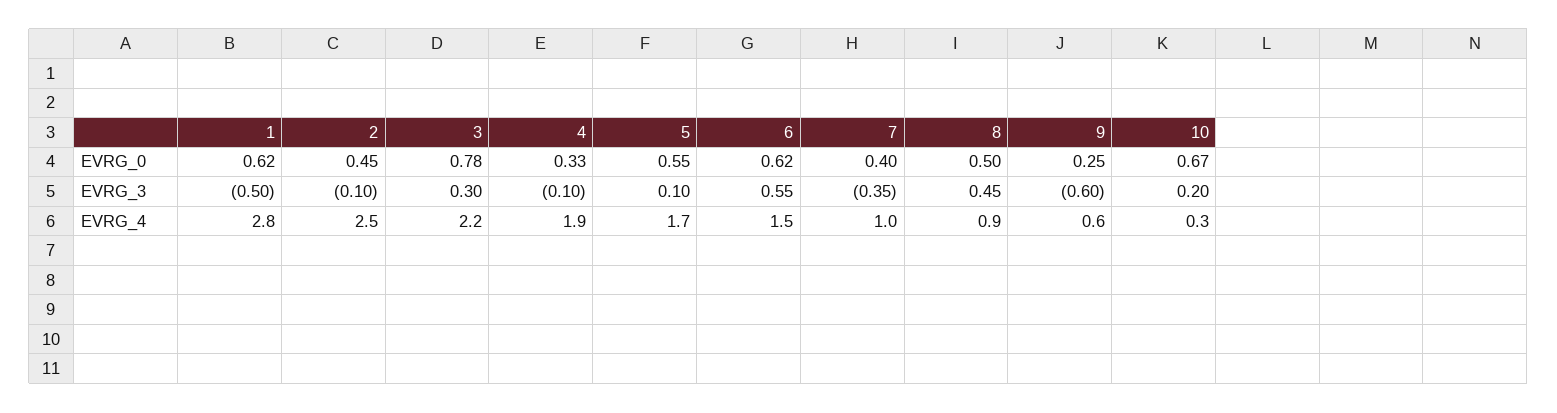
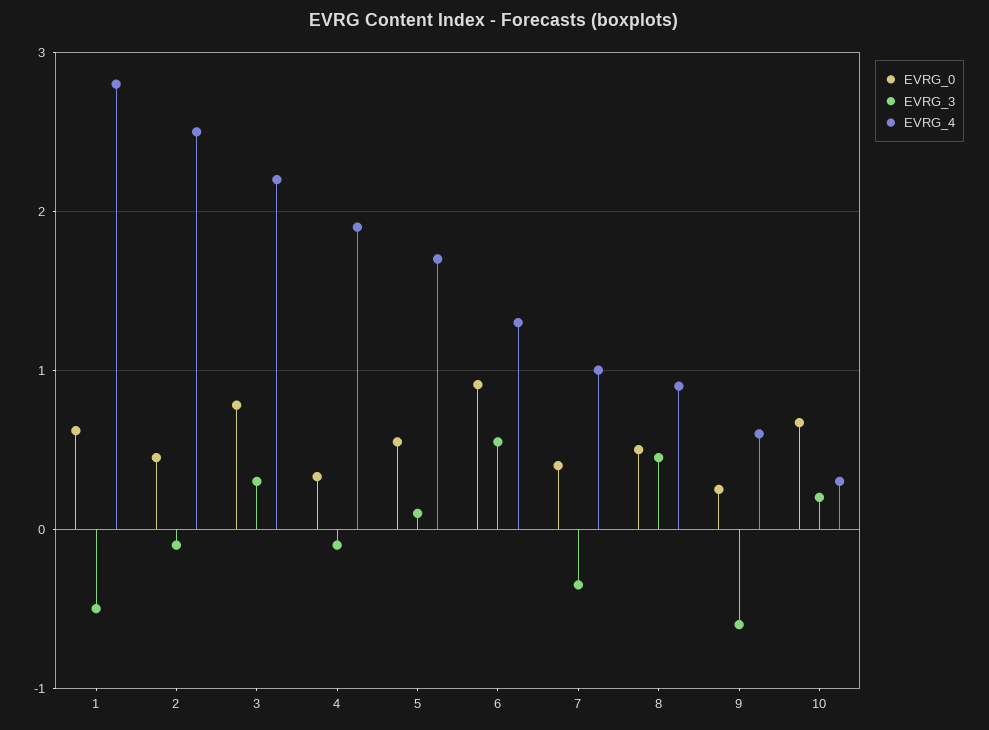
EVRG_0, 6: 0.62 -> 0.9
EVRG_4, 6: 1.5 -> 1.3

